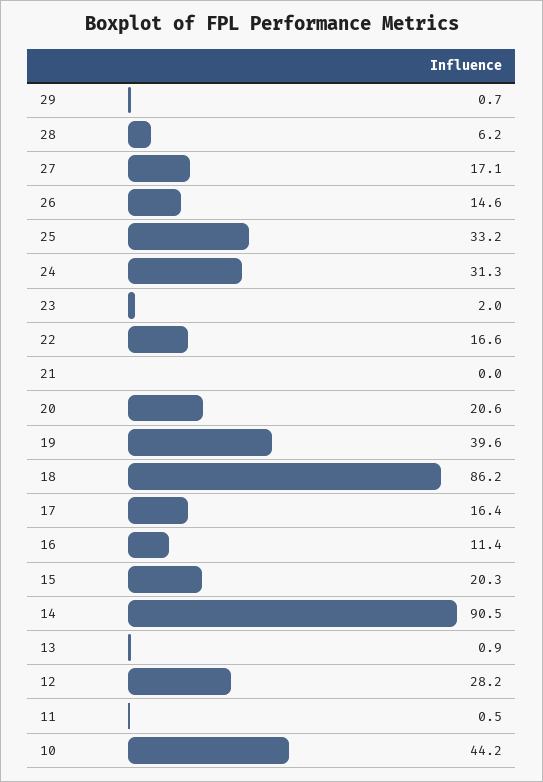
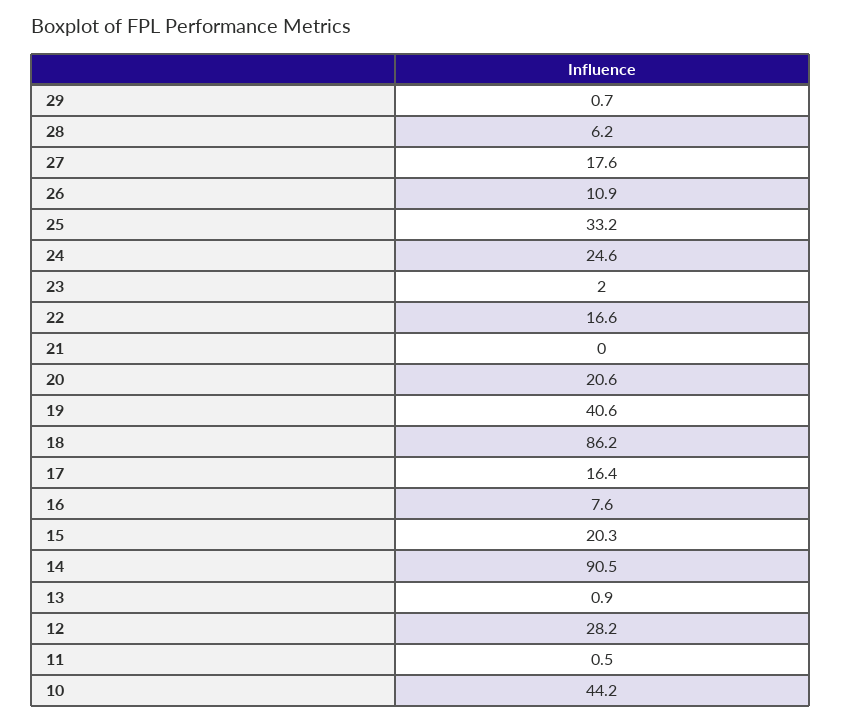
27: 17.1 -> 17.6
26: 14.6 -> 10.9
24: 31.3 -> 24.6
19: 39.6 -> 40.6
16: 11.4 -> 7.6

